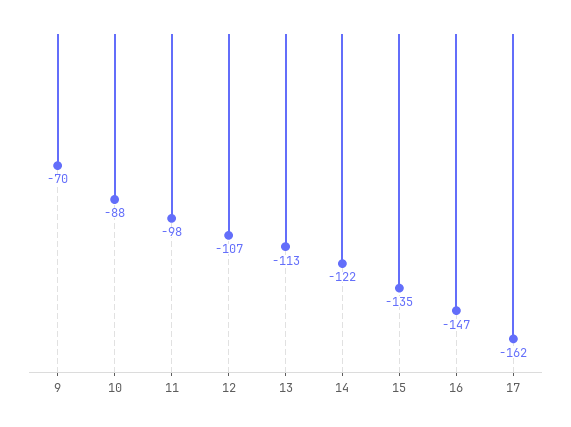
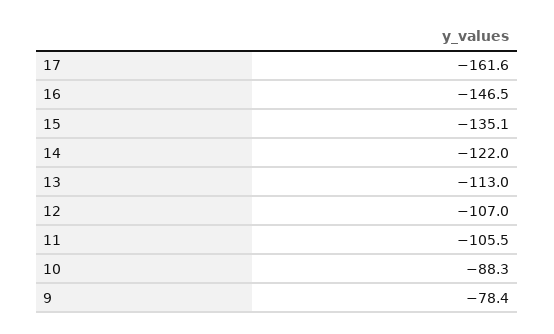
9: -70 -> -78.4
11: -98 -> -105.5

